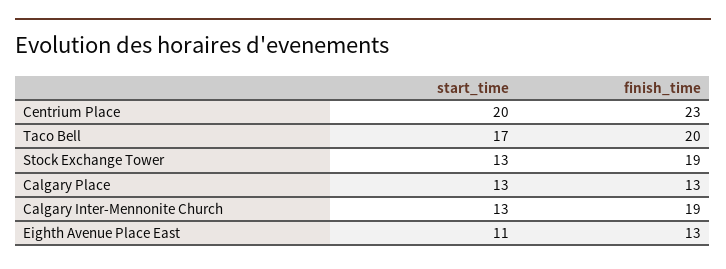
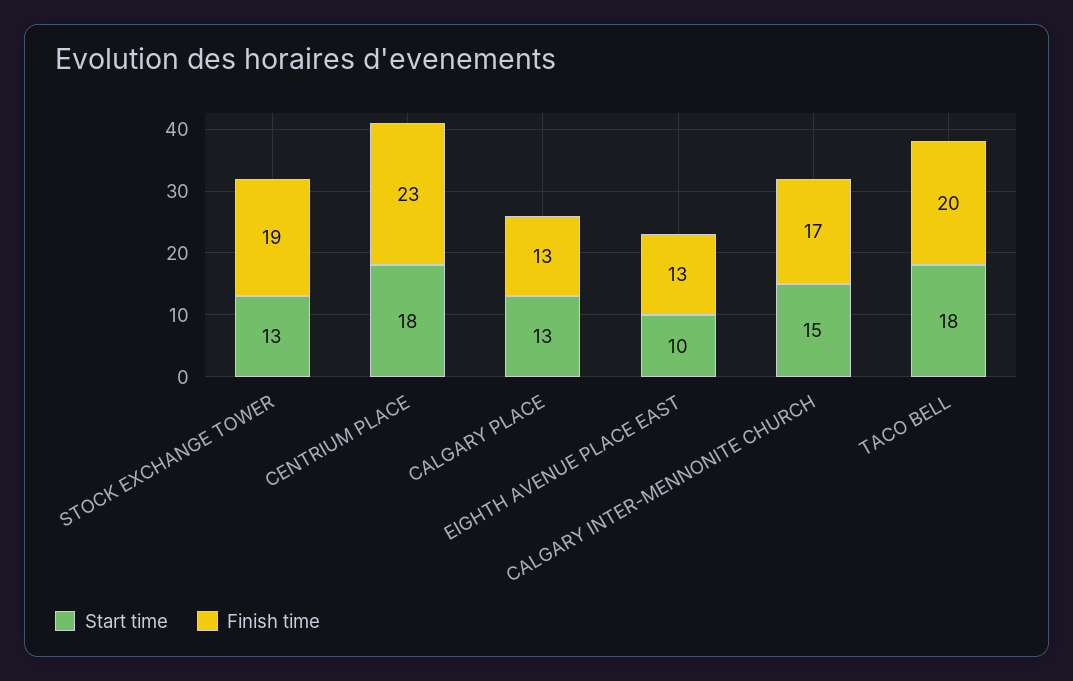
start_time, Centrium Place: 20 -> 18
start_time, Taco Bell: 17 -> 18
start_time, Calgary Inter-Mennonite Church: 13 -> 15
finish_time, Calgary Inter-Mennonite Church: 19 -> 17
start_time, Eighth Avenue Place East: 11 -> 10

